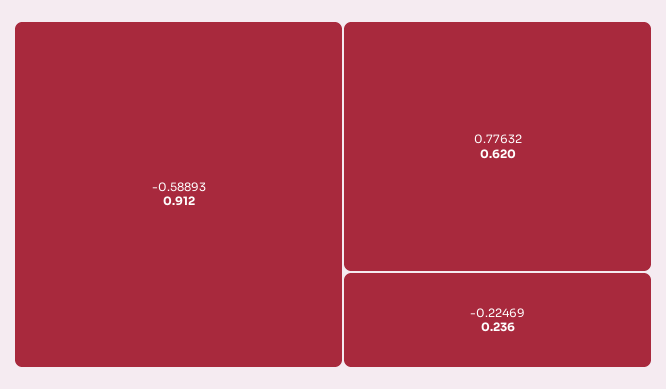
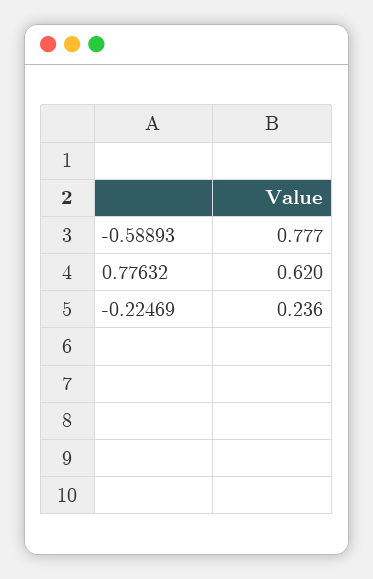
-0.58893: 0.912 -> 0.777

